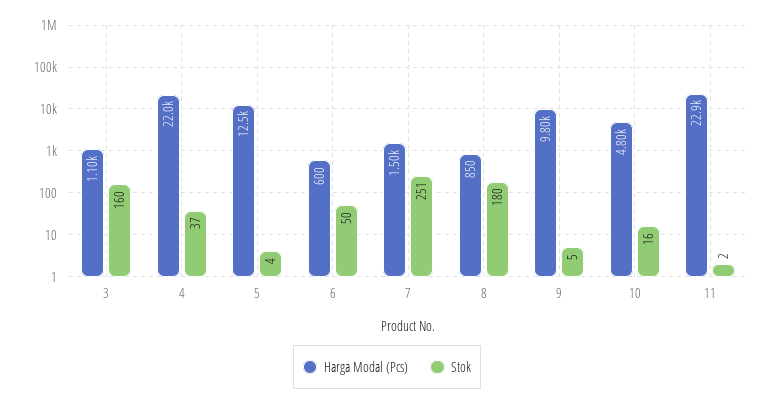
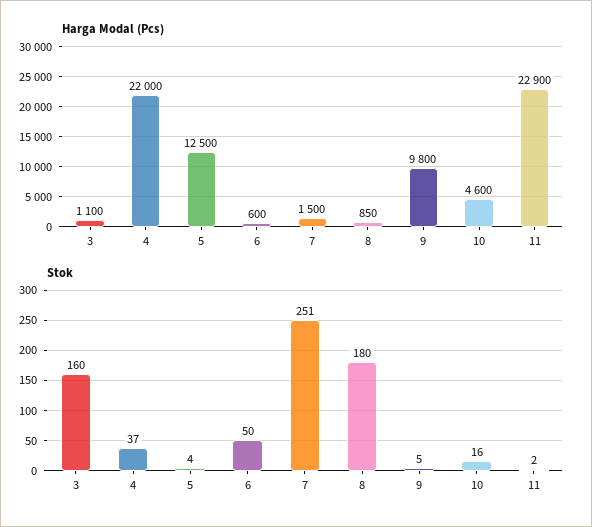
Harga Modal (Pcs), 10: 4800 -> 4600

